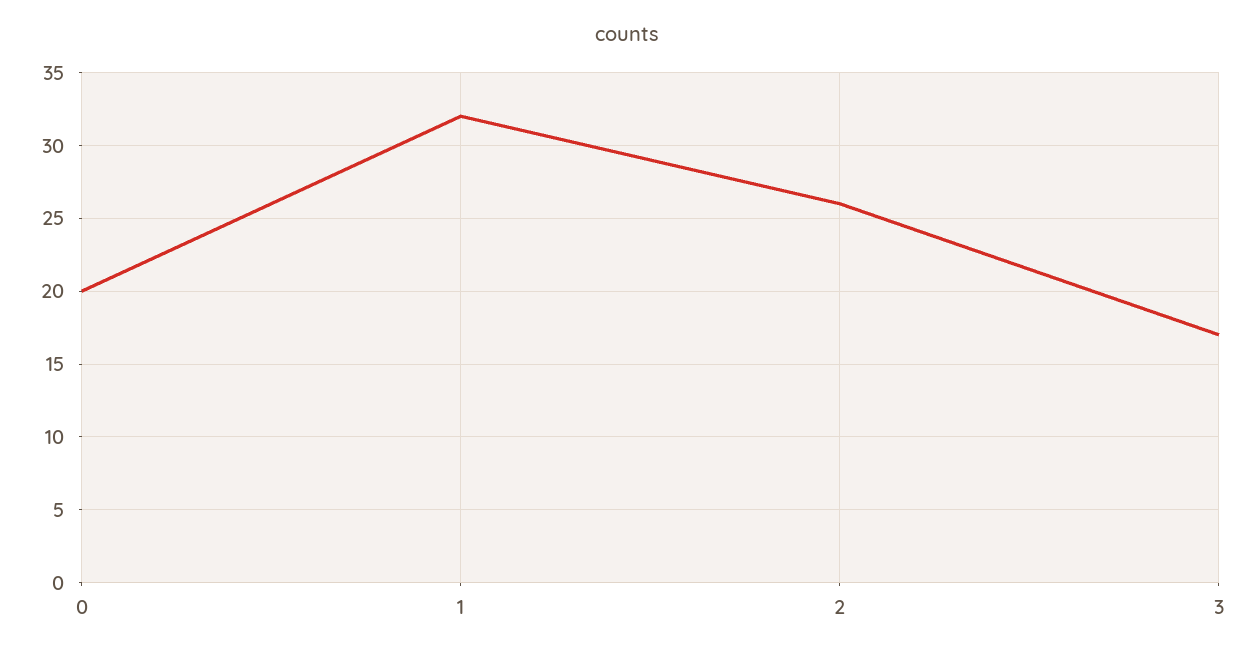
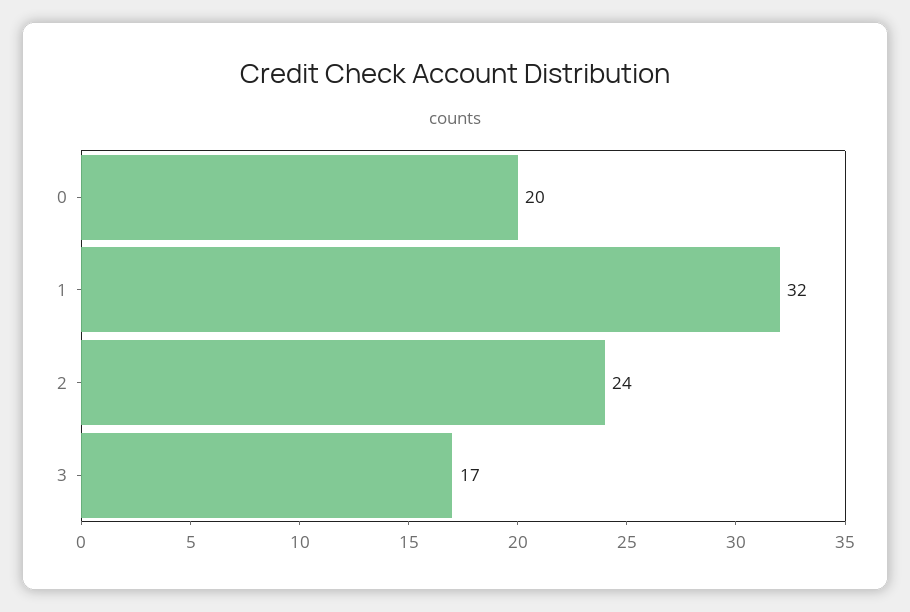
2: 26 -> 24

